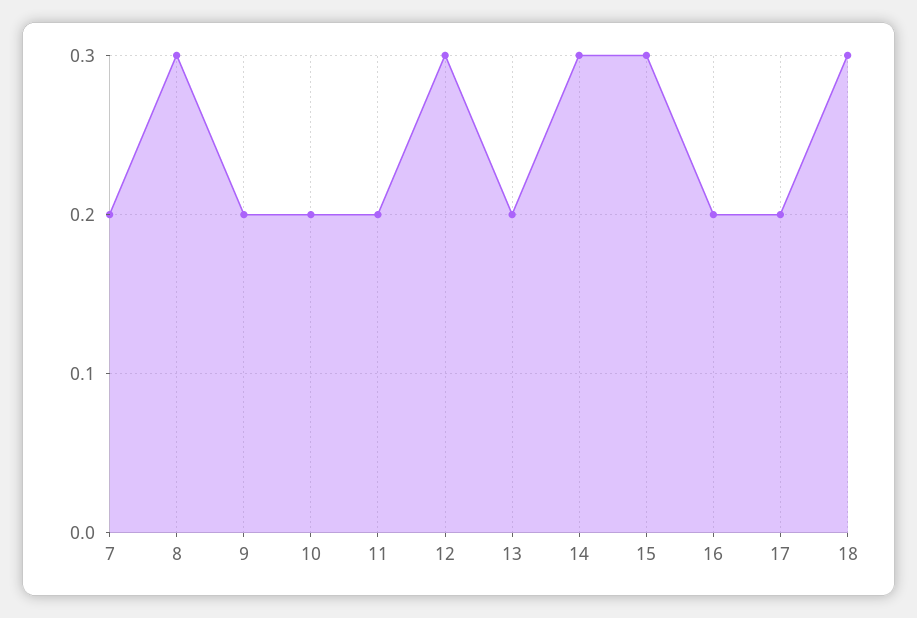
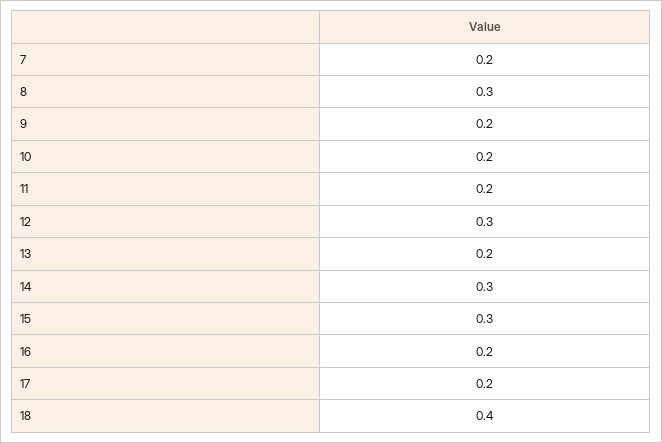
18: 0.3 -> 0.4

